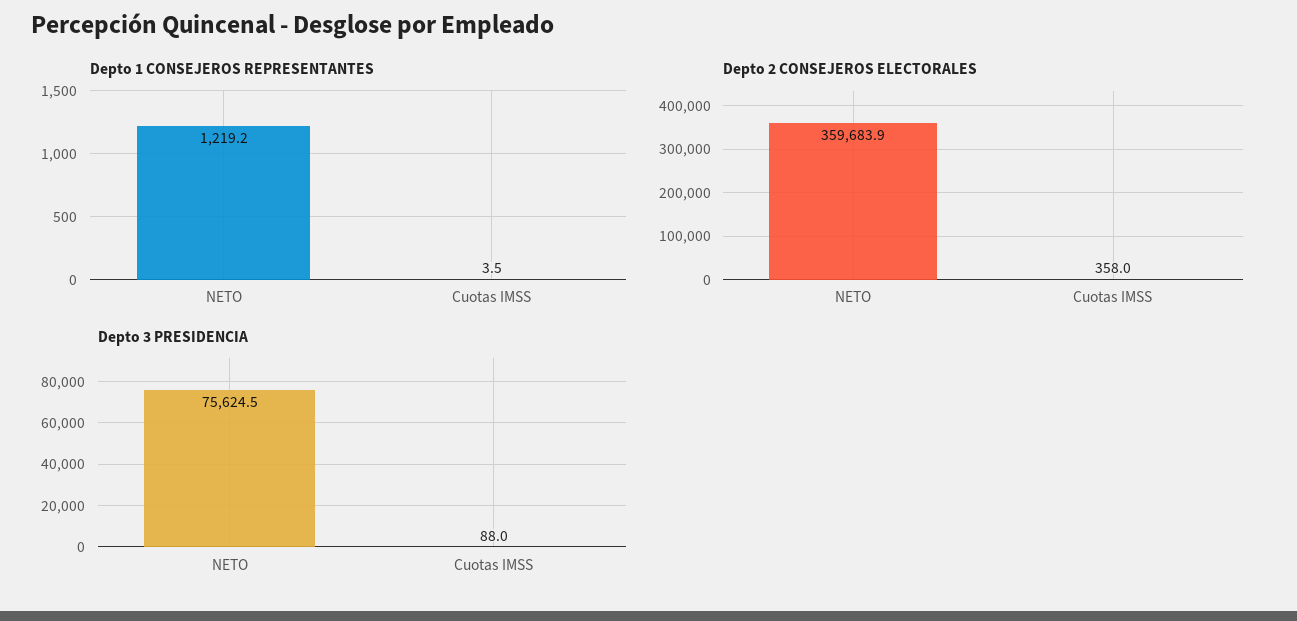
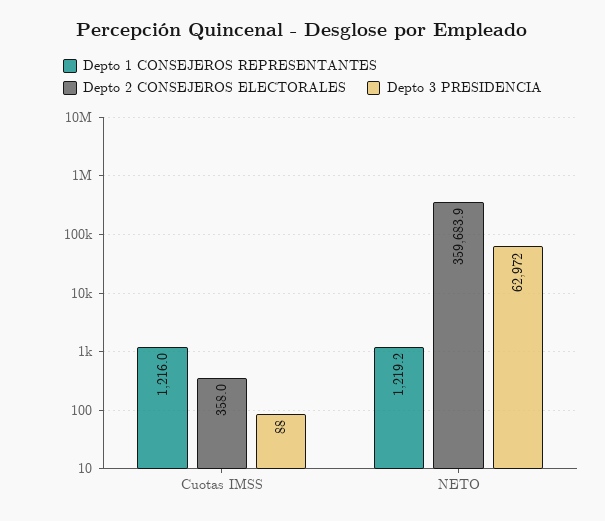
Depto 1 CONSEJEROS REPRESENTANTES, Cuotas IMSS: 3.5 -> 1216
Depto 3 PRESIDENCIA, NETO: 75624.5 -> 62972

